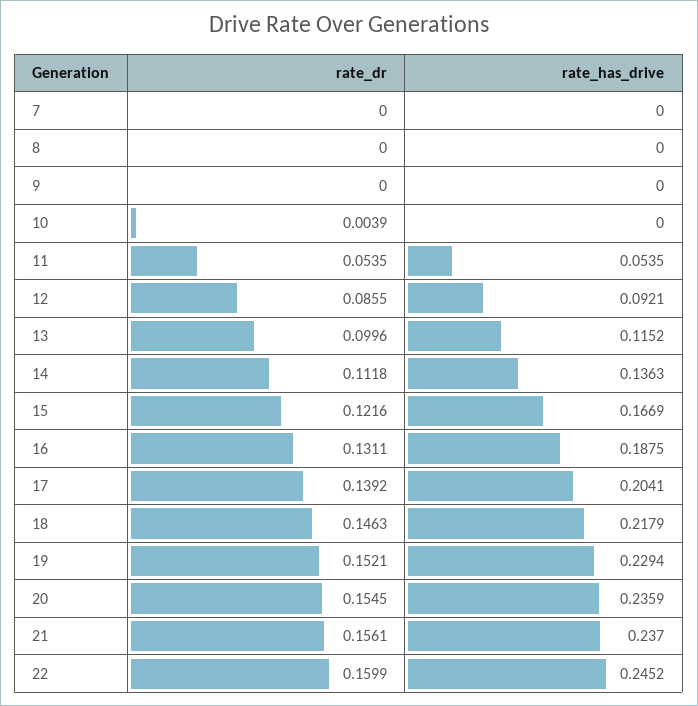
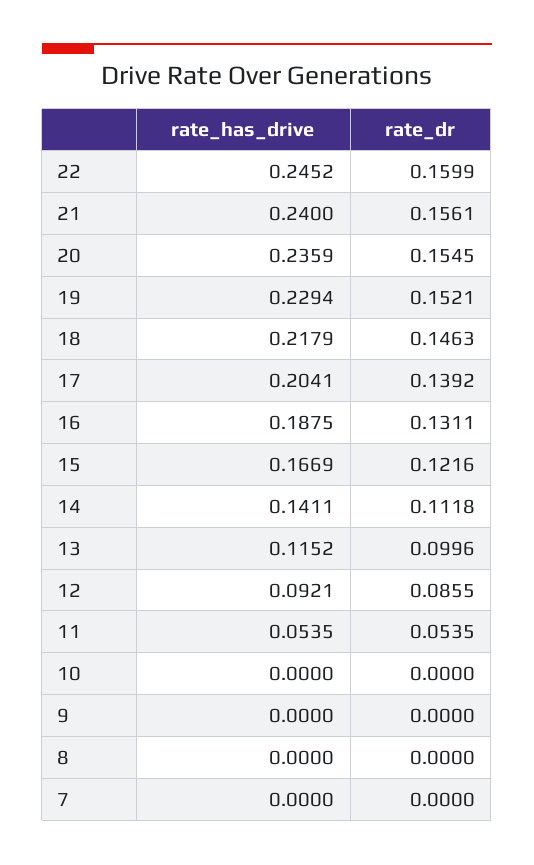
rate_dr, 10: 0.0039 -> 0
rate_has_drive, 14: 0.1363 -> 0.1411
rate_has_drive, 21: 0.237 -> 0.24

